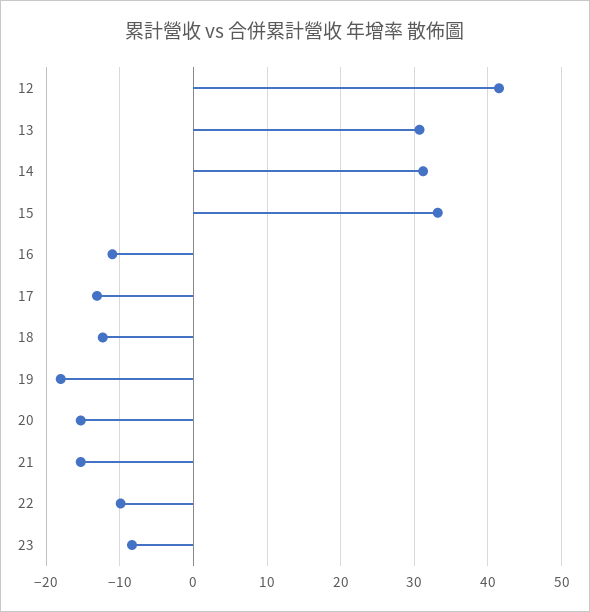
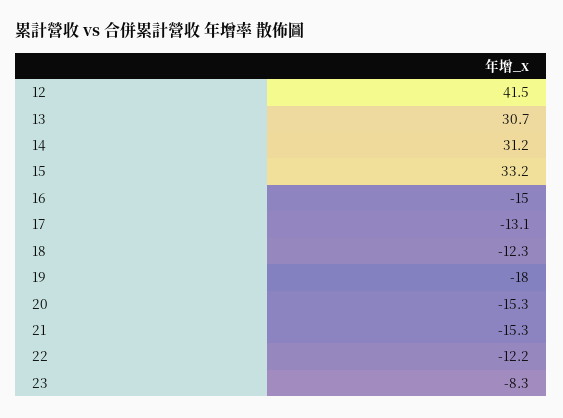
16: -11 -> -15
22: -10 -> -12.2

